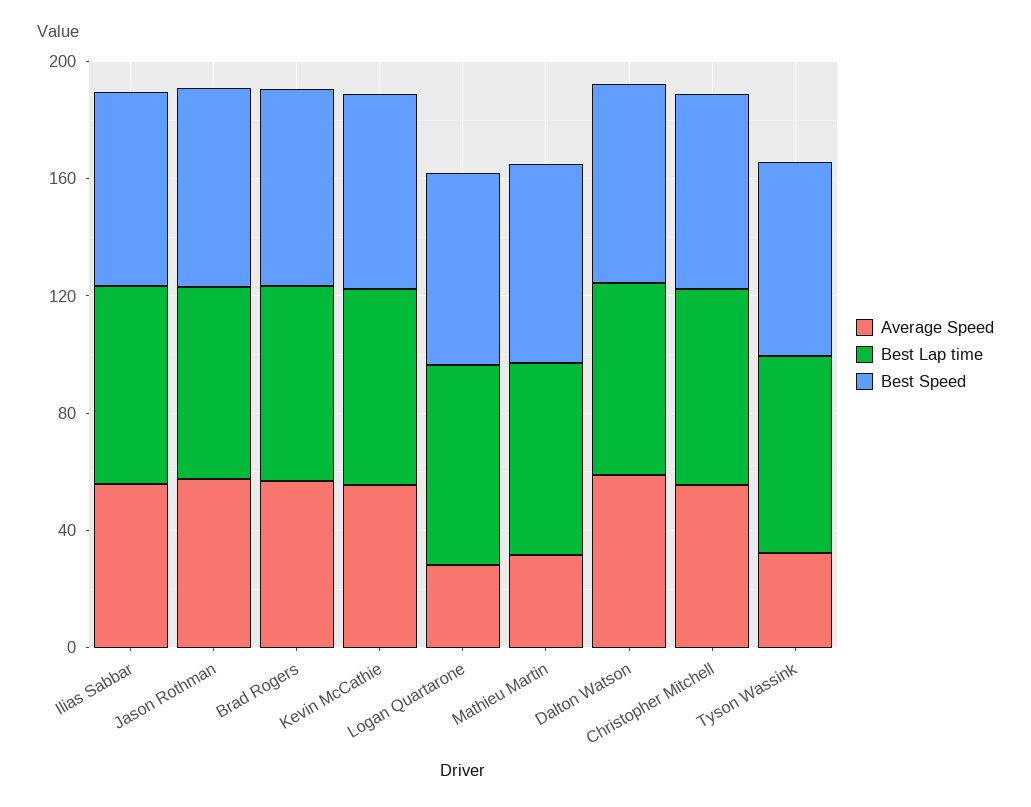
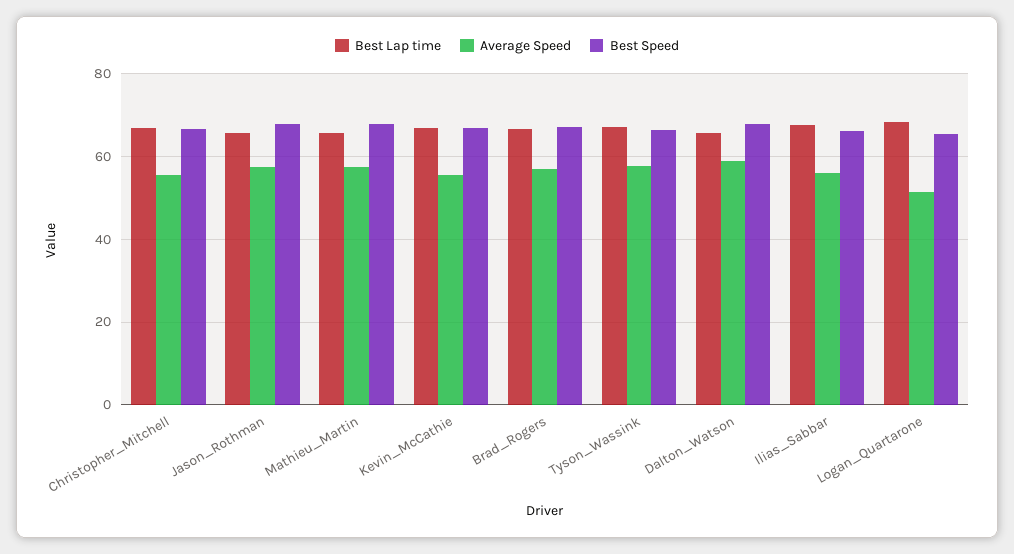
Average Speed, Logan Quartarone: 30 -> 52
Average Speed, Mathieu Martin: 30 -> 58
Average Speed, Tyson Wassink: 30 -> 58

